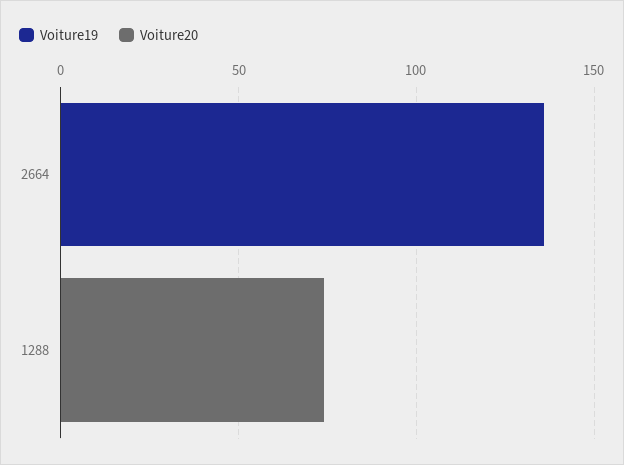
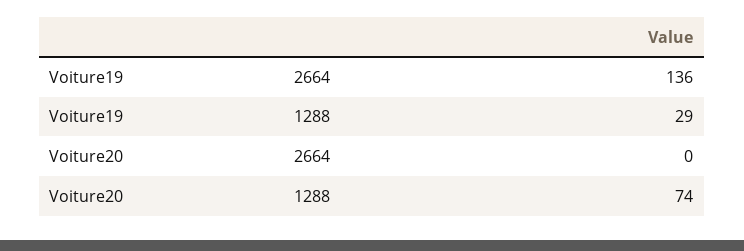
Voiture19, 1288: 0 -> 29

